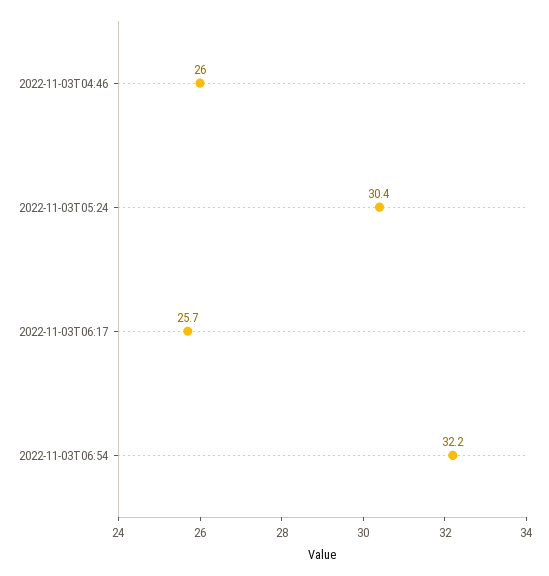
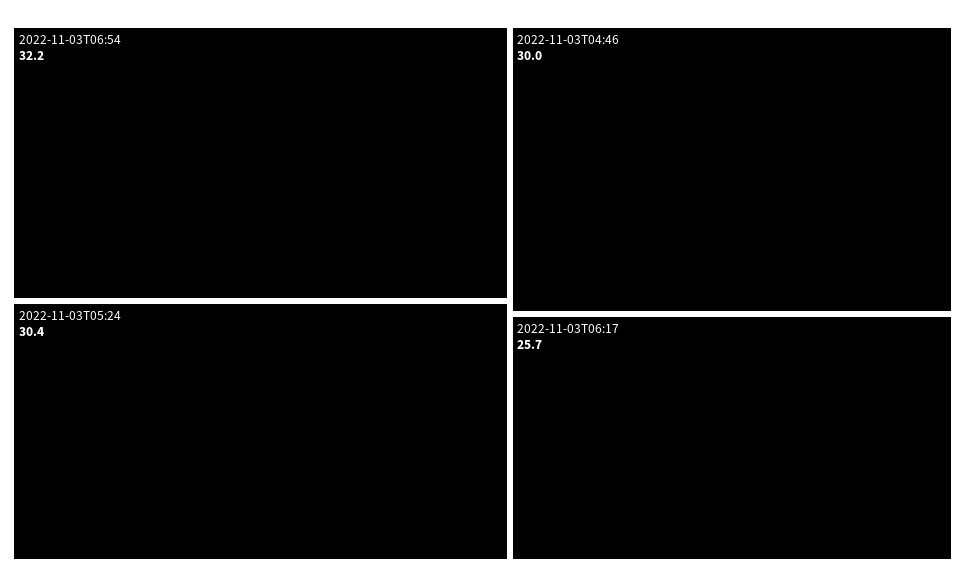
2022-11-03T04:46: 26 -> 30

